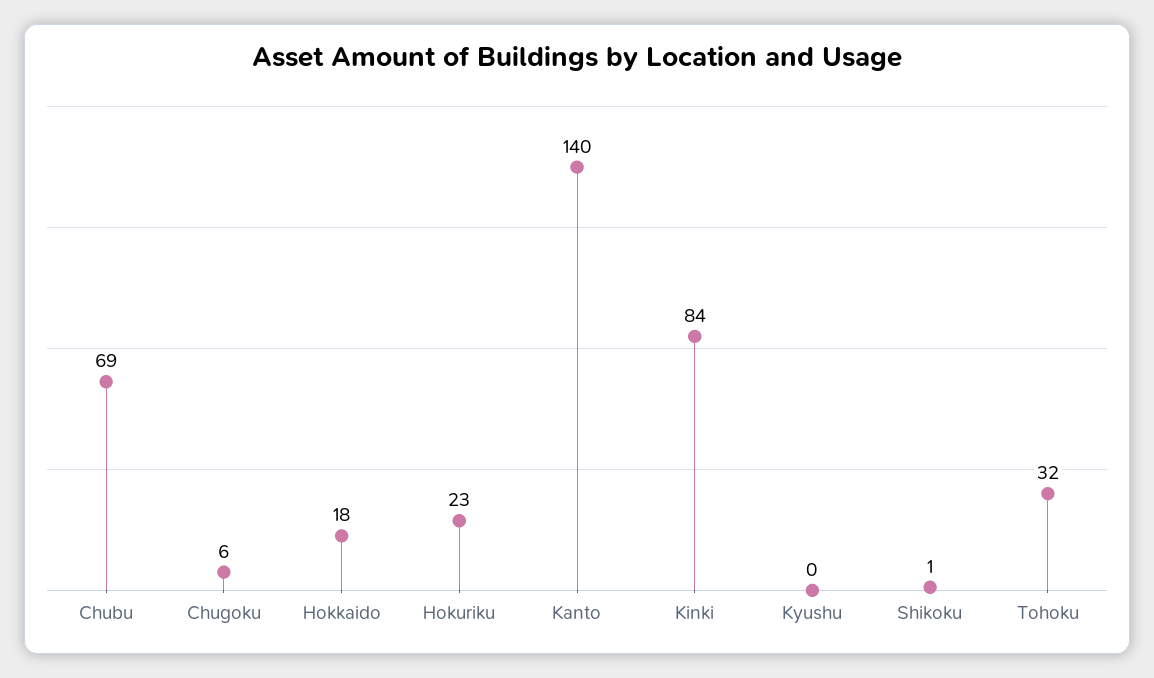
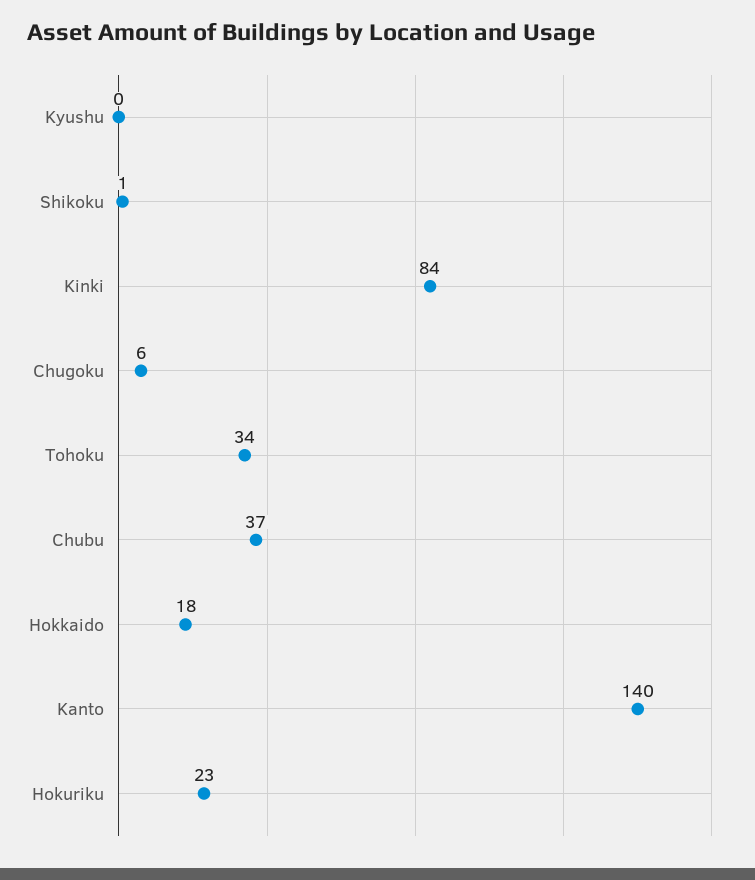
Chubu: 69 -> 37
Tohoku: 32 -> 34

